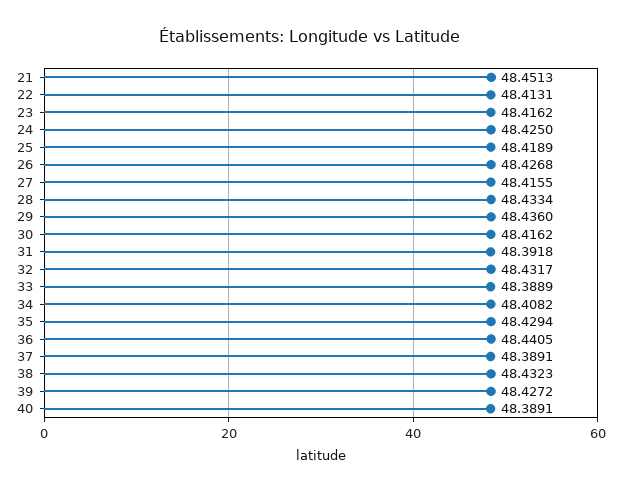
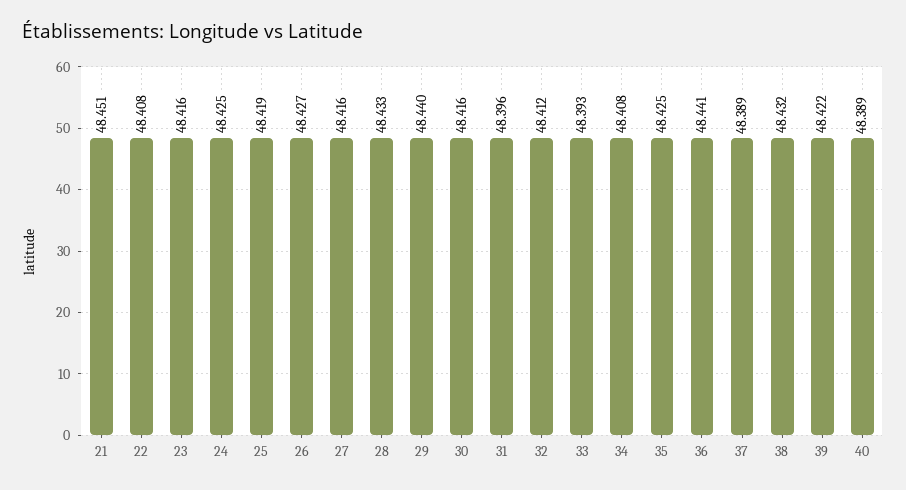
22: 48.4131 -> 48.408
29: 48.436 -> 48.44
31: 48.3918 -> 48.396
32: 48.4317 -> 48.412
33: 48.3889 -> 48.393
35: 48.4294 -> 48.425
39: 48.4272 -> 48.422

